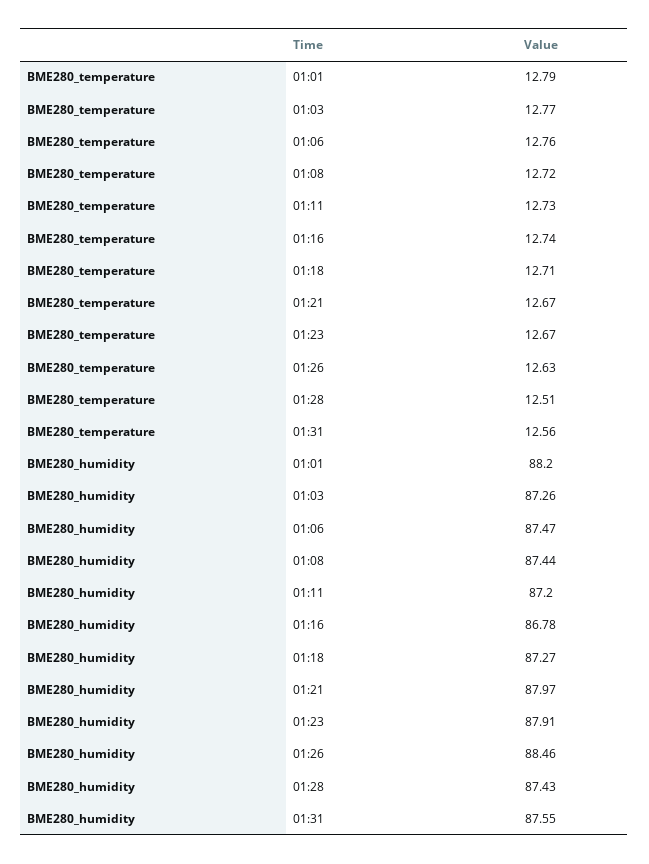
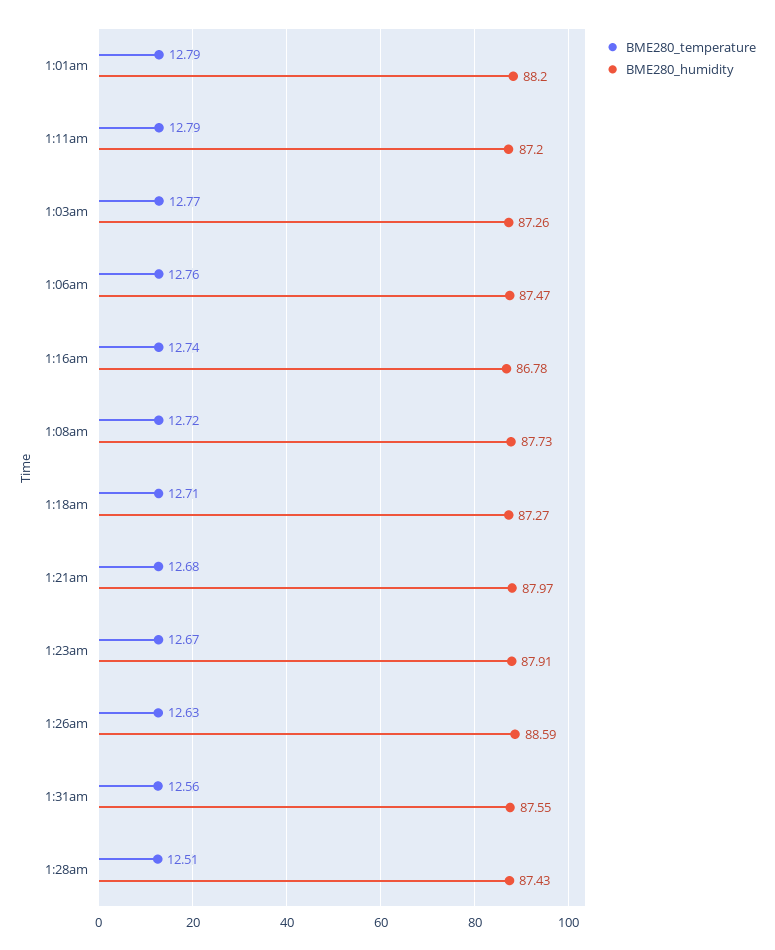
BME280_temperature, 01:11: 12.73 -> 12.79
BME280_temperature, 01:21: 12.67 -> 12.68
BME280_humidity, 01:08: 87.44 -> 87.73
BME280_humidity, 01:26: 88.46 -> 88.59

